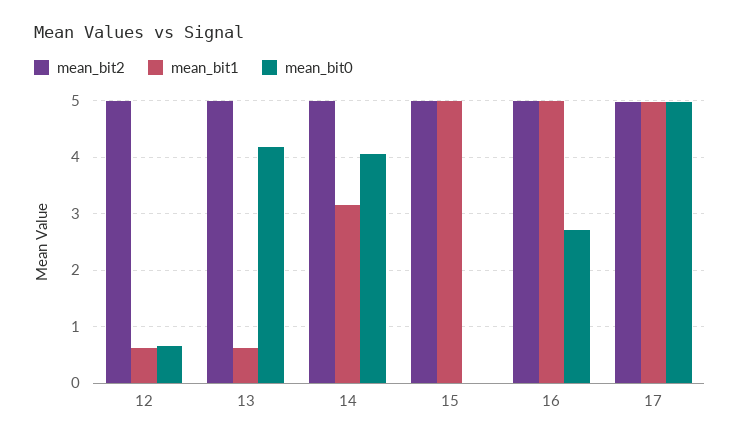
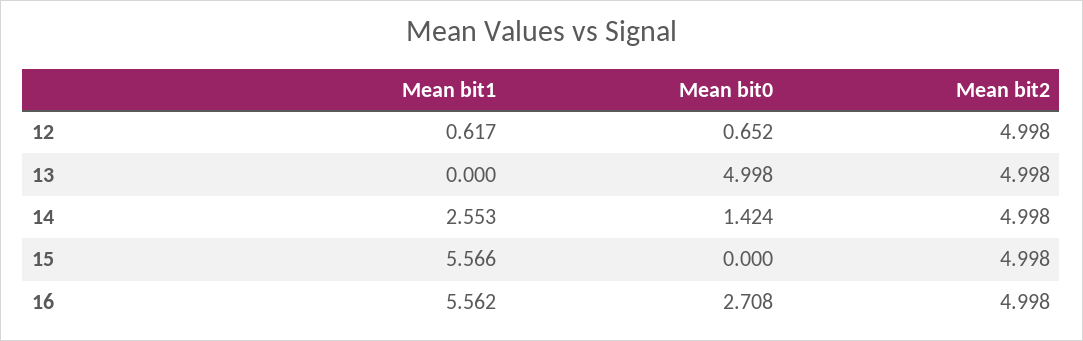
mean_bit1, 13: 0.6 -> 0
mean_bit0, 13: 4.2 -> 4.998
mean_bit1, 14: 3.2 -> 2.553
mean_bit0, 14: 4 -> 1.424
mean_bit1, 15: 5 -> 5.566
mean_bit1, 16: 5 -> 5.562
mean_bit2, 17: 5 -> none
mean_bit1, 17: 5 -> none
mean_bit0, 17: 5 -> none

